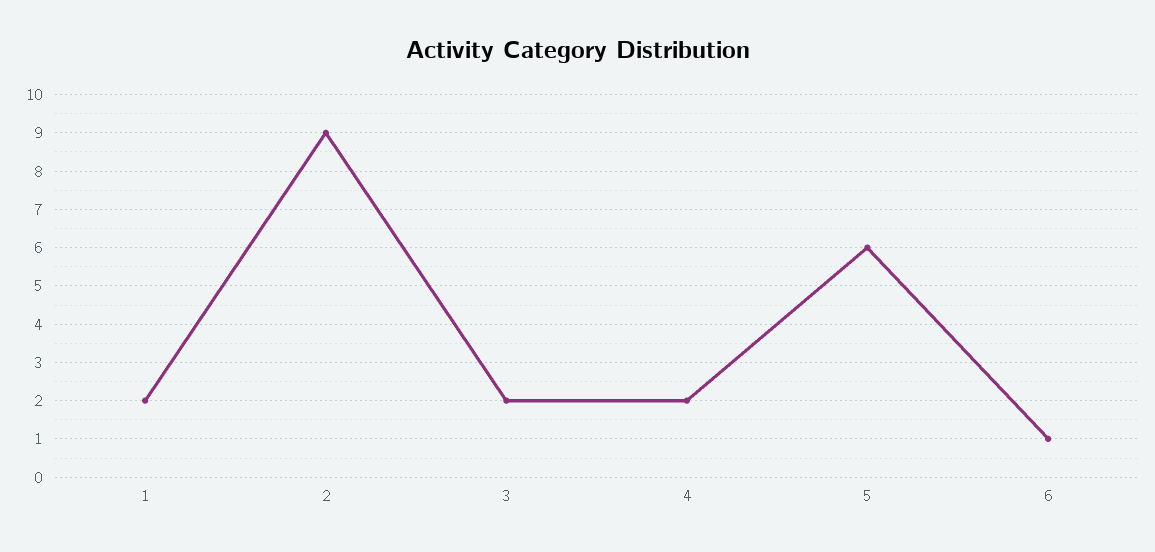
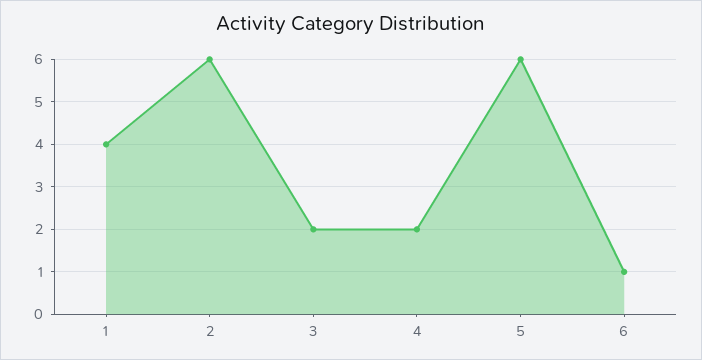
1: 2 -> 4
2: 9 -> 6

